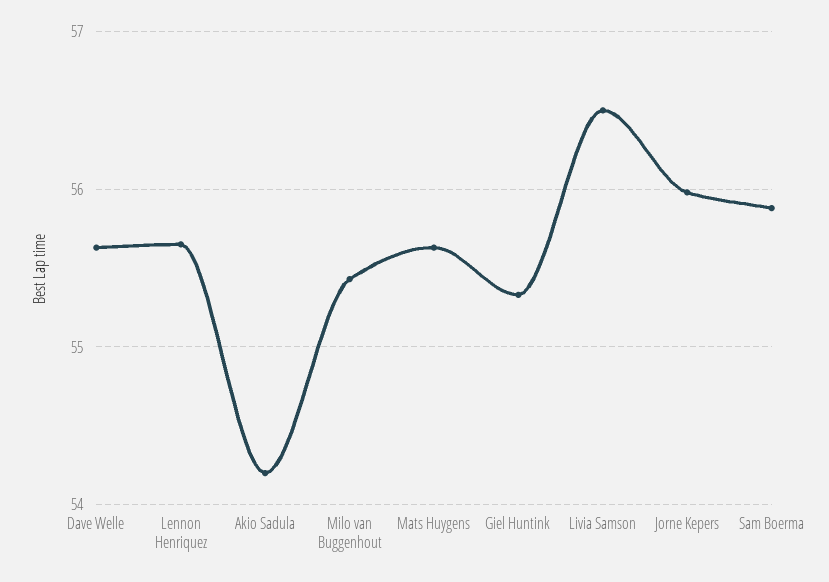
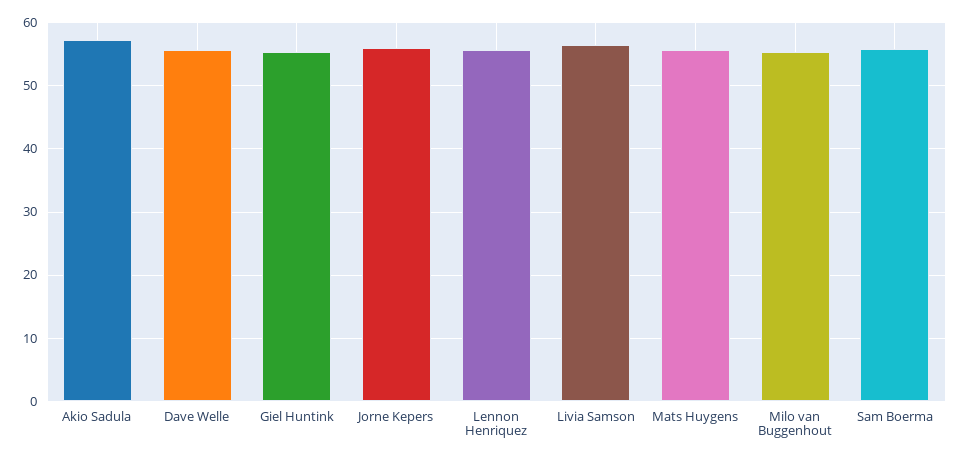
Akio Sadula: 54.2 -> 57

